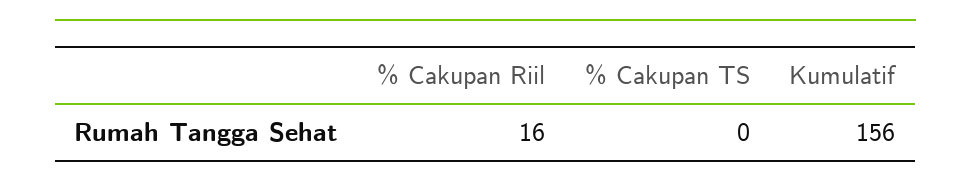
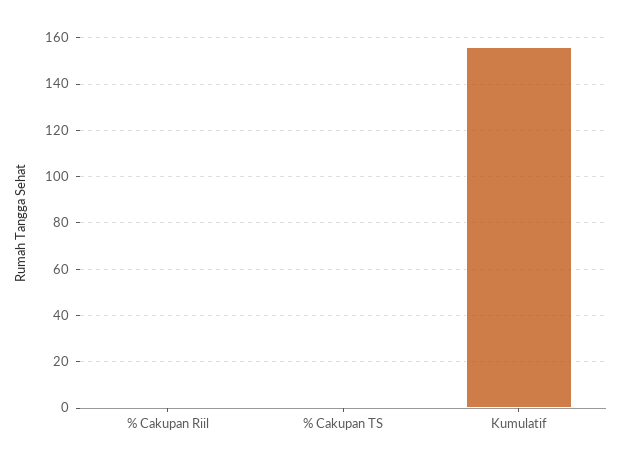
% Cakupan Riil: 16 -> 0

